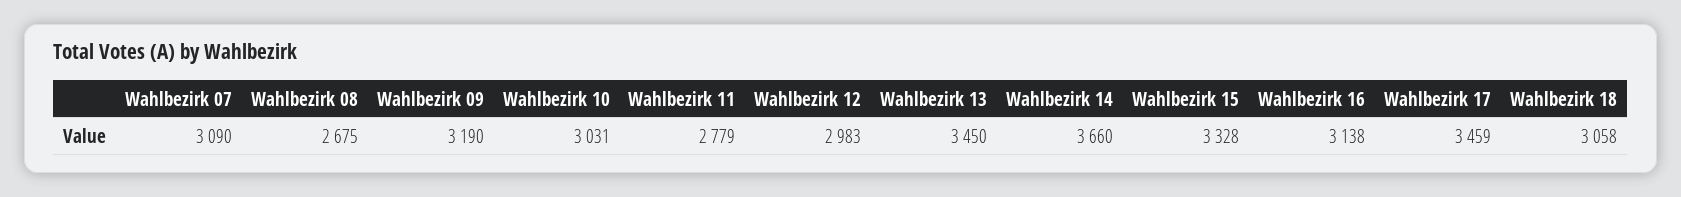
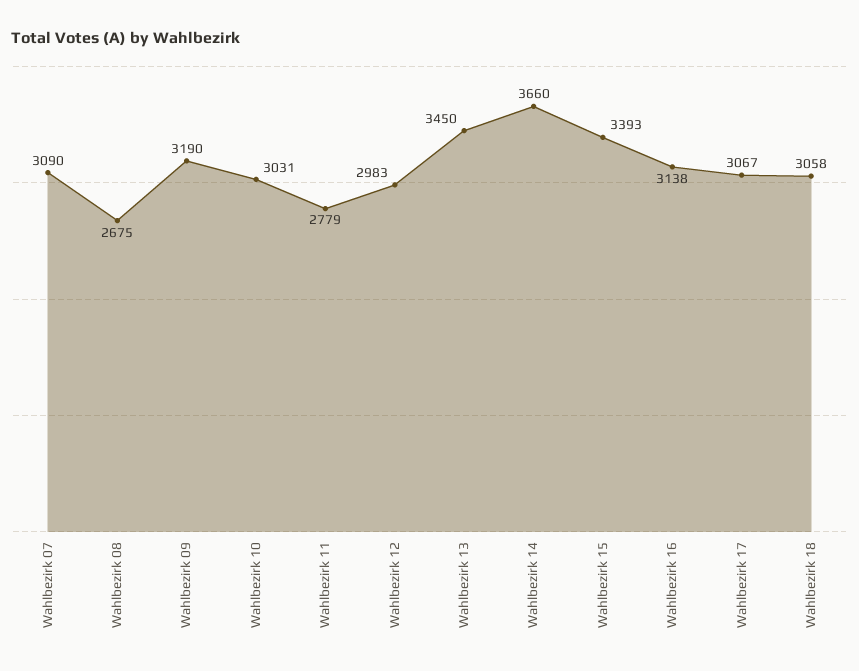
Wahlbezirk 15: 3328 -> 3393
Wahlbezirk 17: 3459 -> 3067

